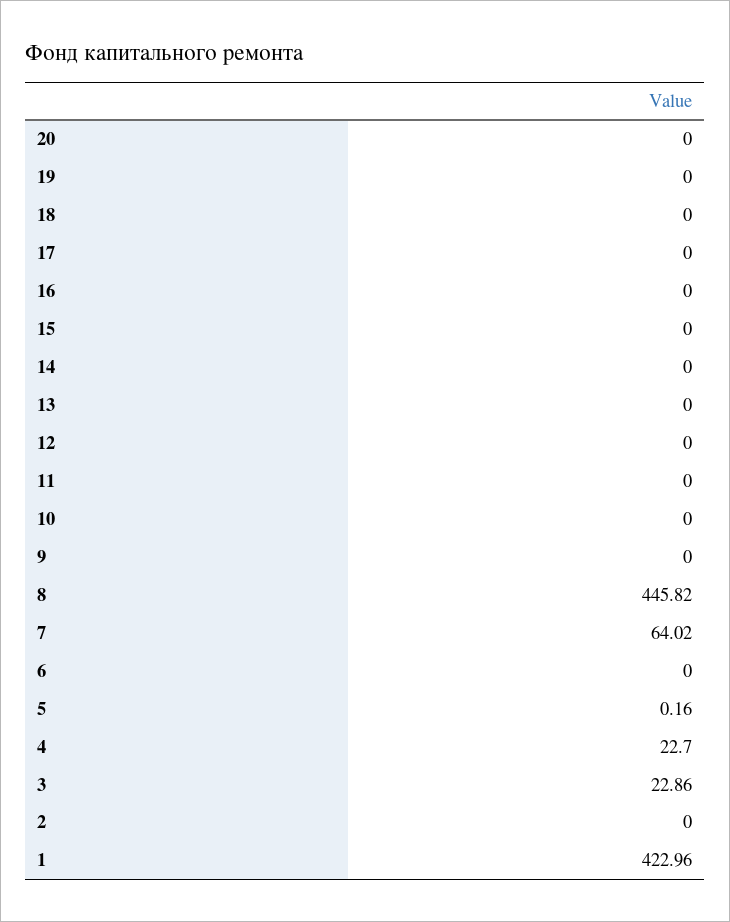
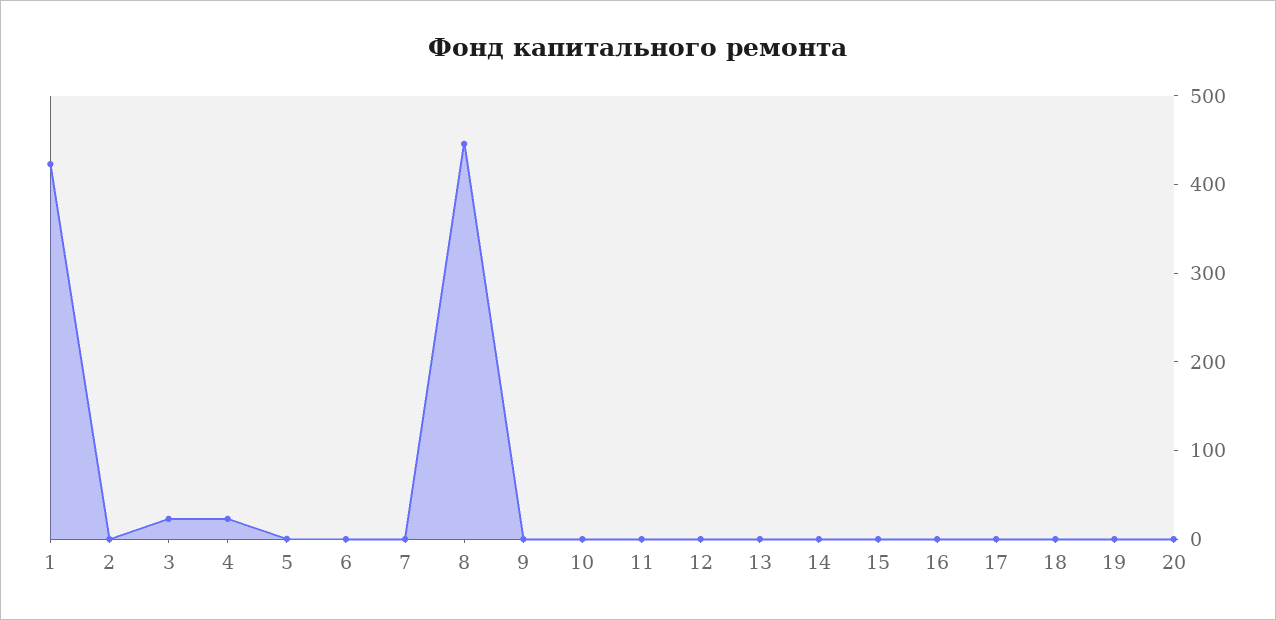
7: 64.02 -> 0

